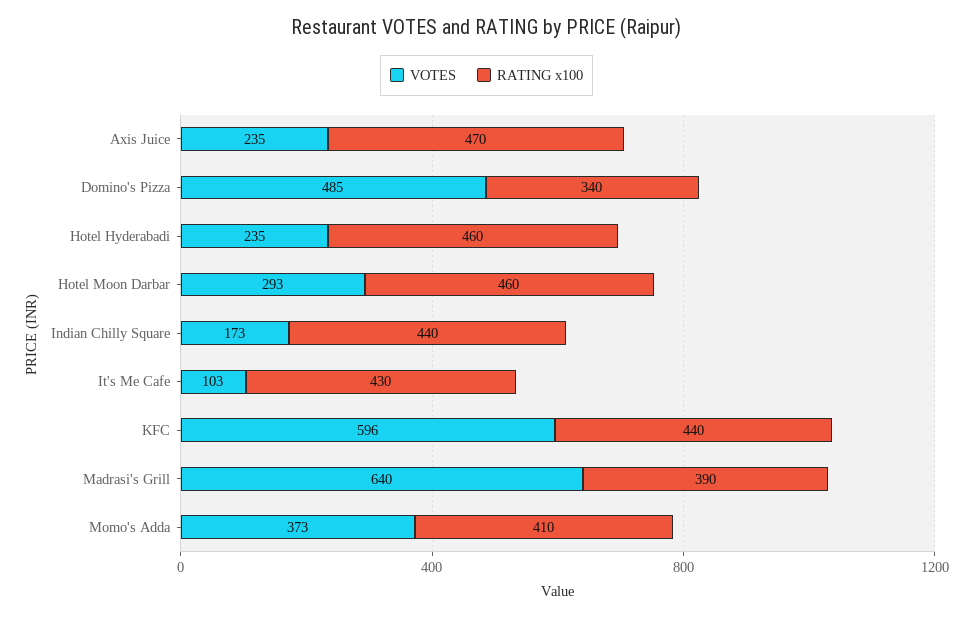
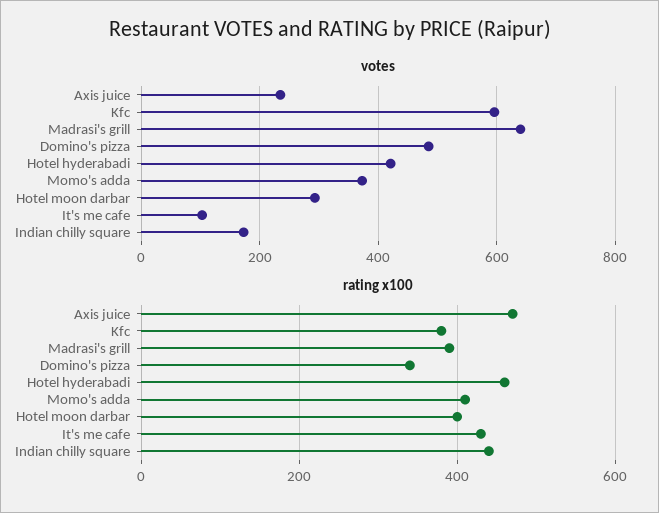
VOTES, Hotel Hyderabadi: 235 -> 420
RATING x100, Hotel Moon Darbar: 460 -> 400
RATING x100, KFC: 440 -> 380

